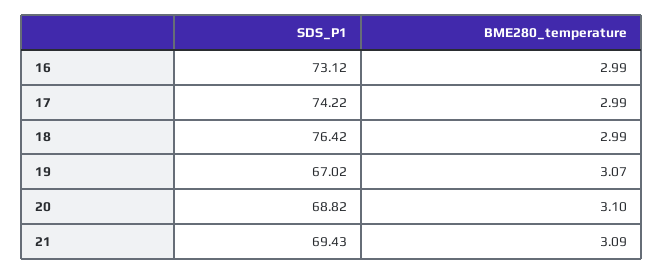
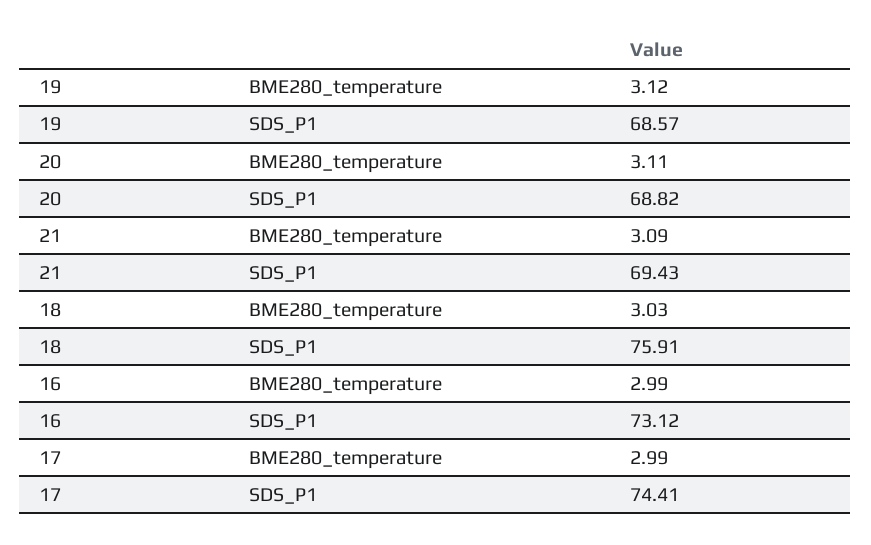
SDS_P1, 17: 74.22 -> 74.41
SDS_P1, 18: 76.42 -> 75.91
BME280_temperature, 18: 2.99 -> 3.03
SDS_P1, 19: 67.02 -> 68.57
BME280_temperature, 19: 3.07 -> 3.12
BME280_temperature, 20: 3.1 -> 3.11

